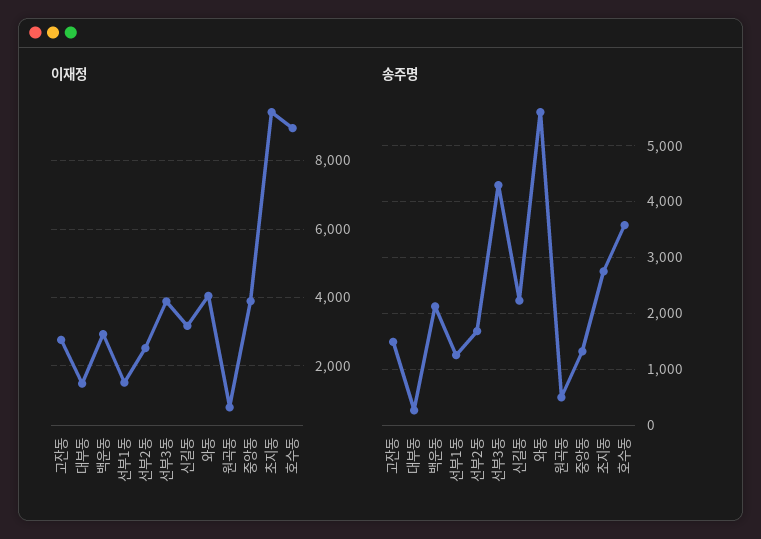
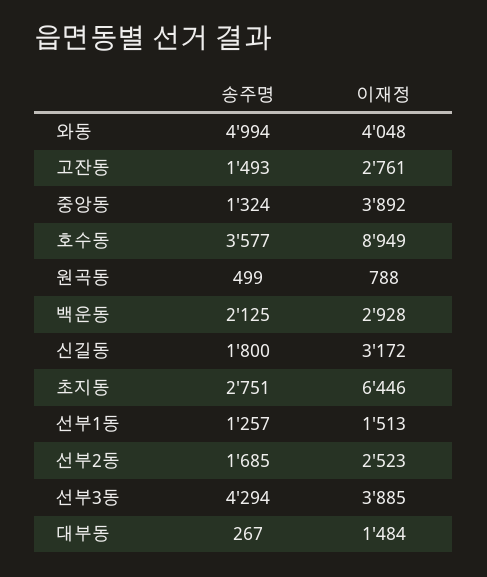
이재정, 초지동: 9400 -> 6446
송주명, 신길동: 2200 -> 1800
송주명, 와동: 5600 -> 4994

